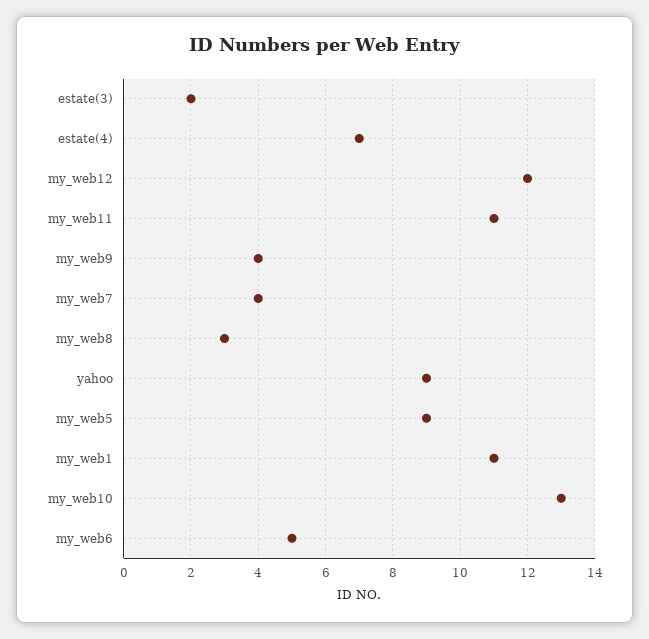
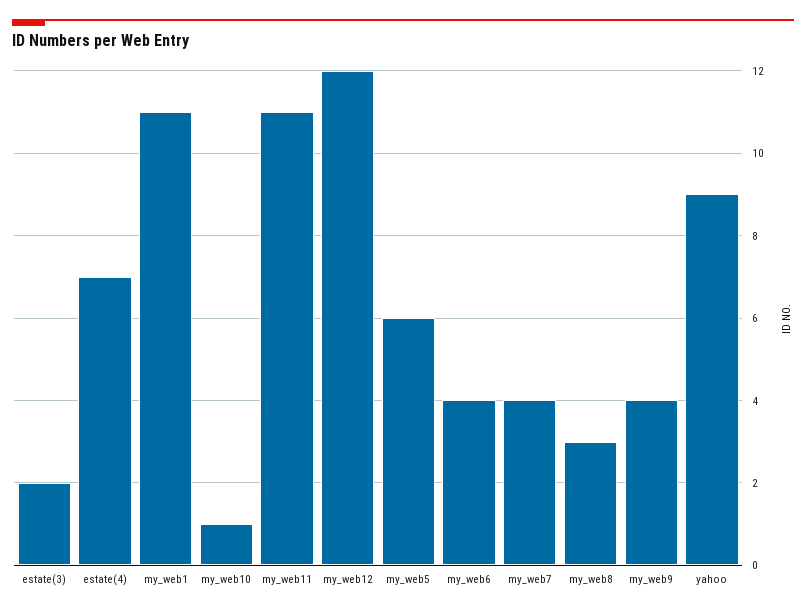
my_web5: 9 -> 6
my_web10: 13 -> 1
my_web6: 5 -> 4

